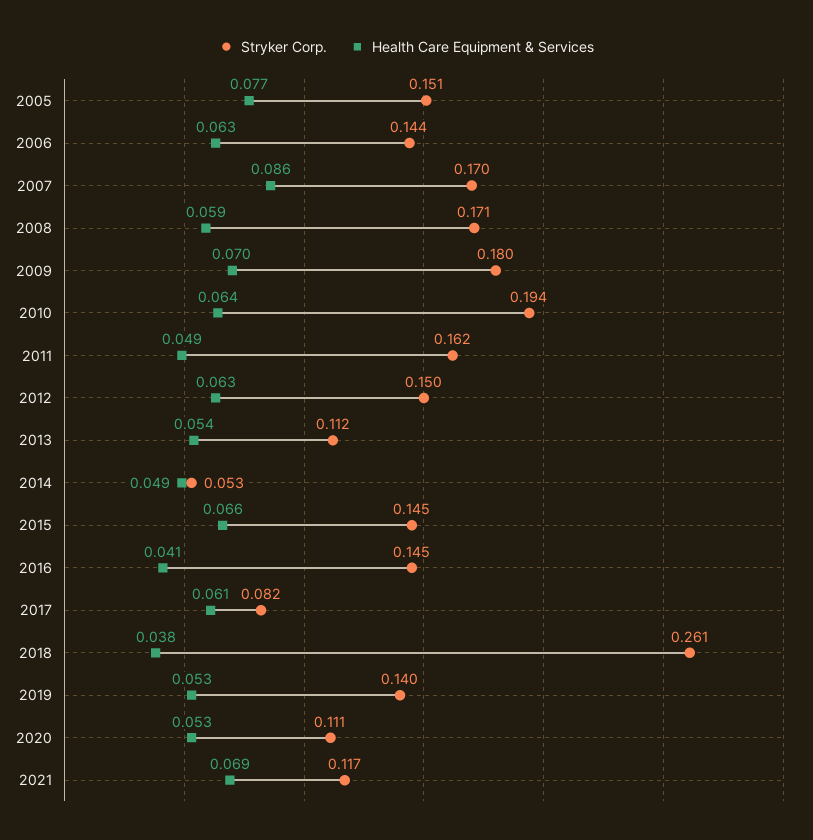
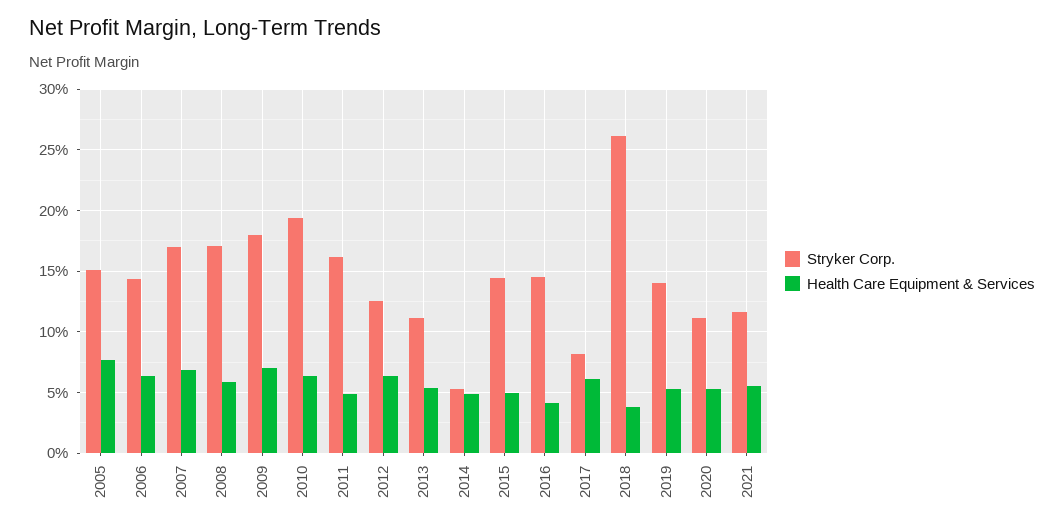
Health Care Equipment & Services, 2007: 0.086 -> 0.07
Stryker Corp., 2012: 0.15 -> 0.125
Health Care Equipment & Services, 2015: 0.066 -> 0.05
Health Care Equipment & Services, 2021: 0.069 -> 0.055

